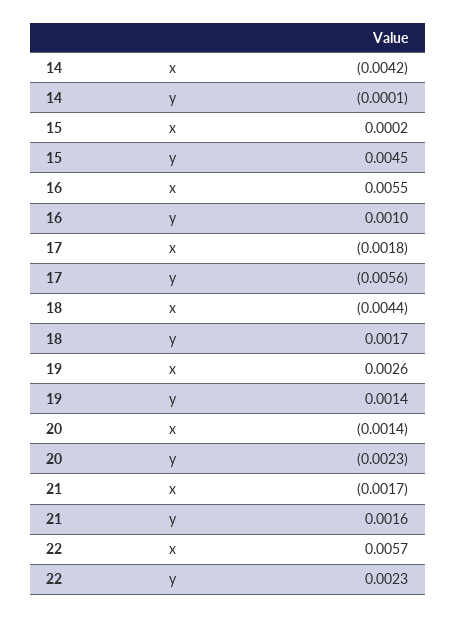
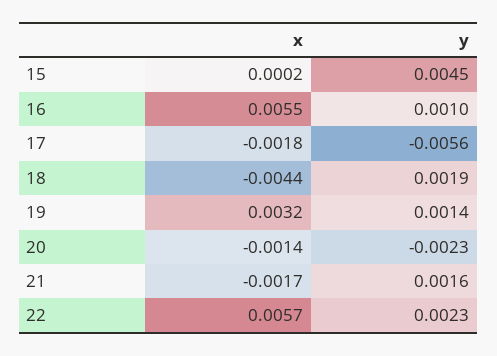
14, x: -0.0042 -> none
14, y: -0.0001 -> none
18, y: 0.0017 -> 0.0019
19, x: 0.0026 -> 0.0032

